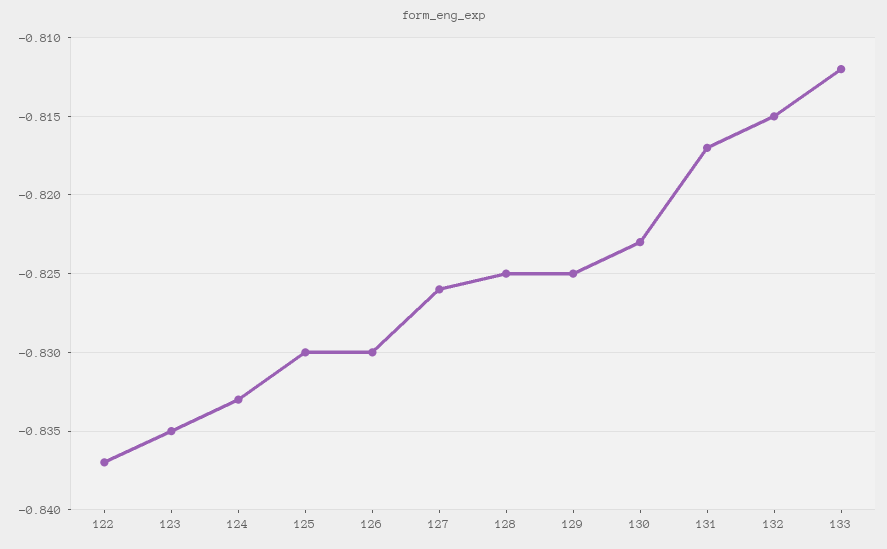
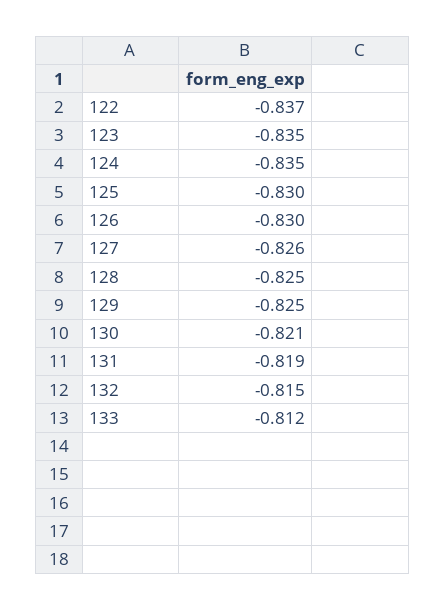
124: -0.833 -> -0.835
130: -0.823 -> -0.821
131: -0.817 -> -0.819

